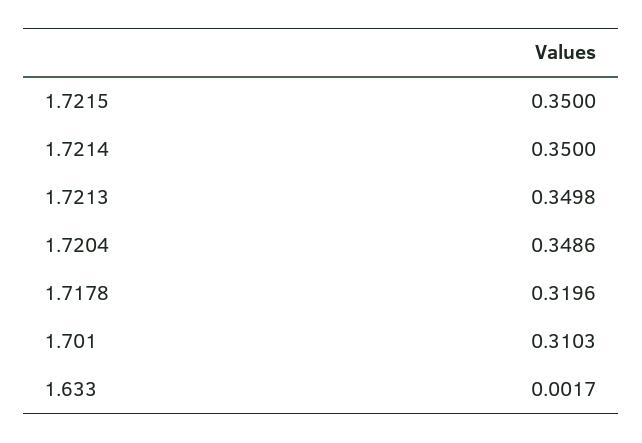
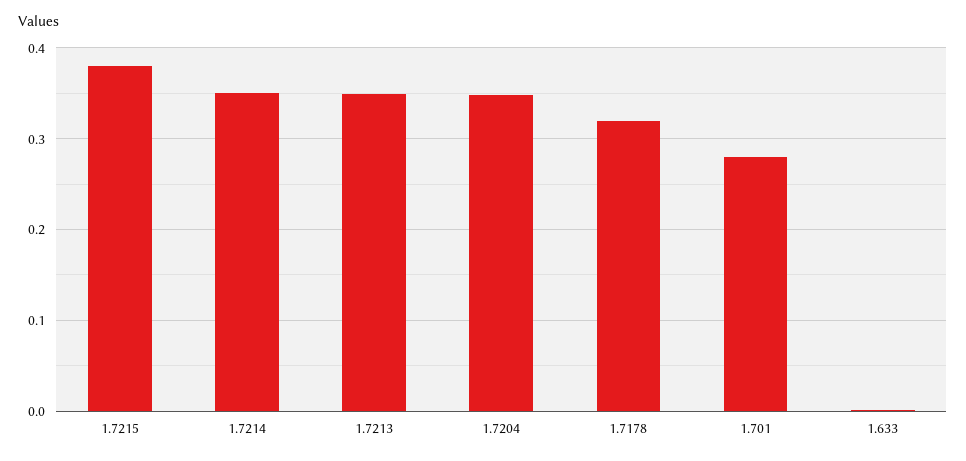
1.7215: 0.35 -> 0.38
1.701: 0.3103 -> 0.28

